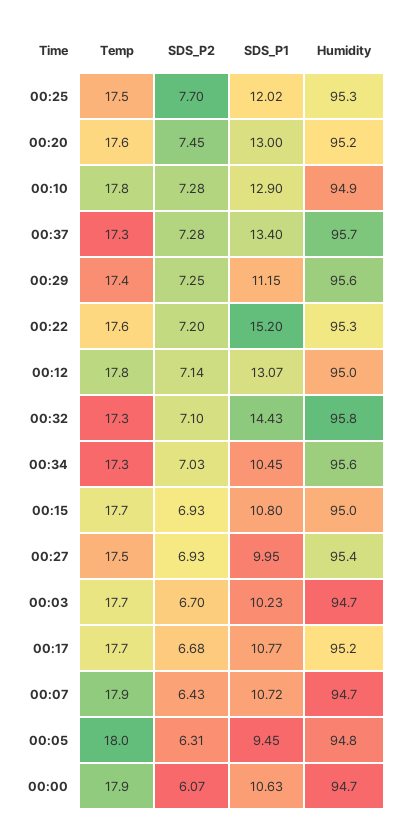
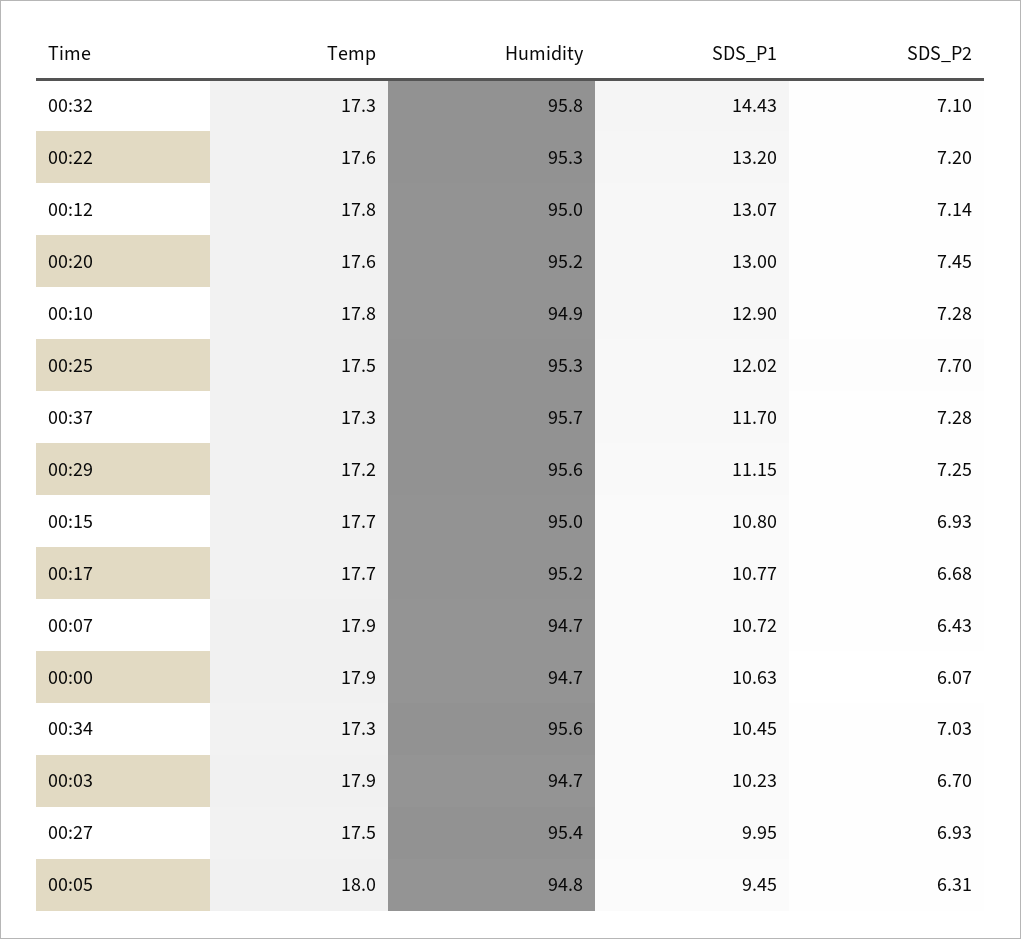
SDS_P1, 00:37: 13.4 -> 11.7
Temp, 00:29: 17.4 -> 17.2
SDS_P1, 00:22: 15.2 -> 13.2
Temp, 00:03: 17.7 -> 17.9

